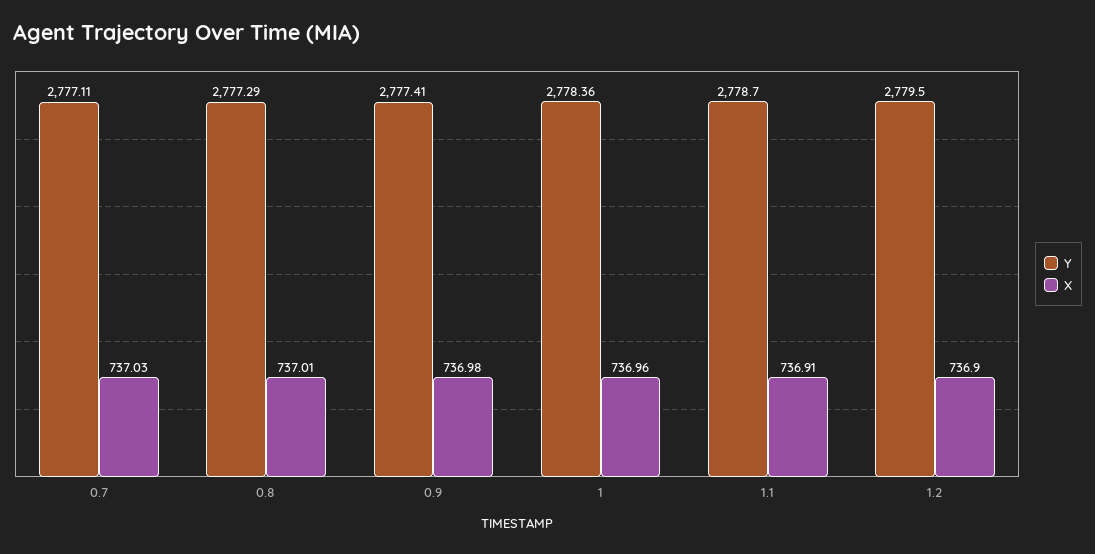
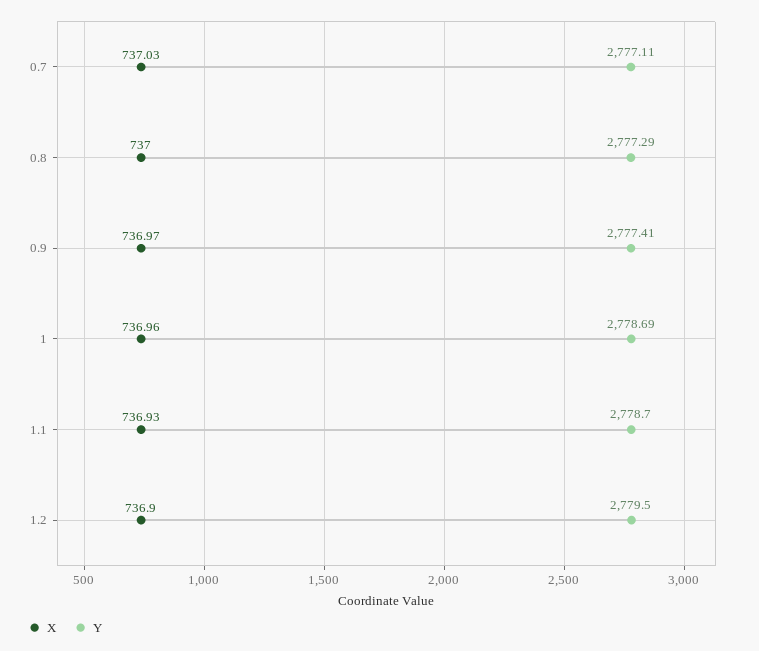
X, 0.8: 737.01 -> 737
X, 0.9: 736.98 -> 736.97
Y, 1: 2778.36 -> 2778.69
X, 1.1: 736.91 -> 736.93

